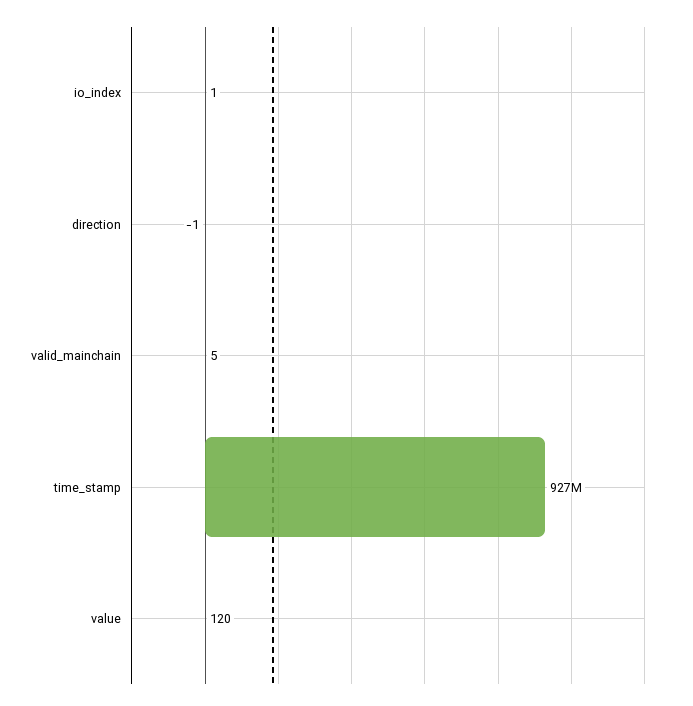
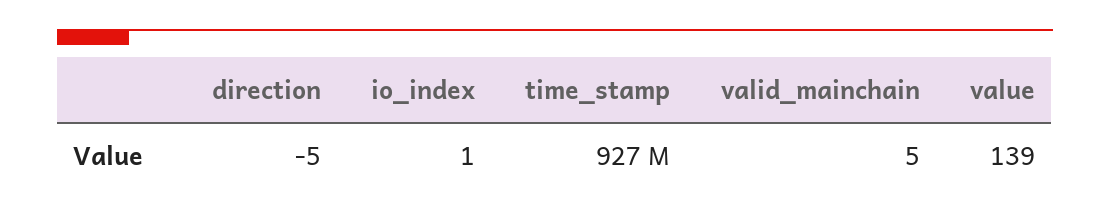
direction: -1 -> -5
value: 120 -> 139

